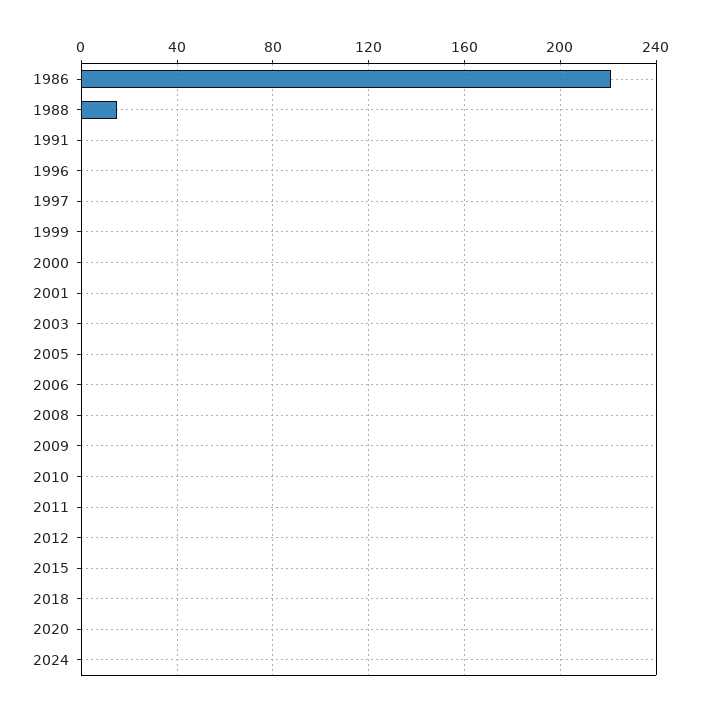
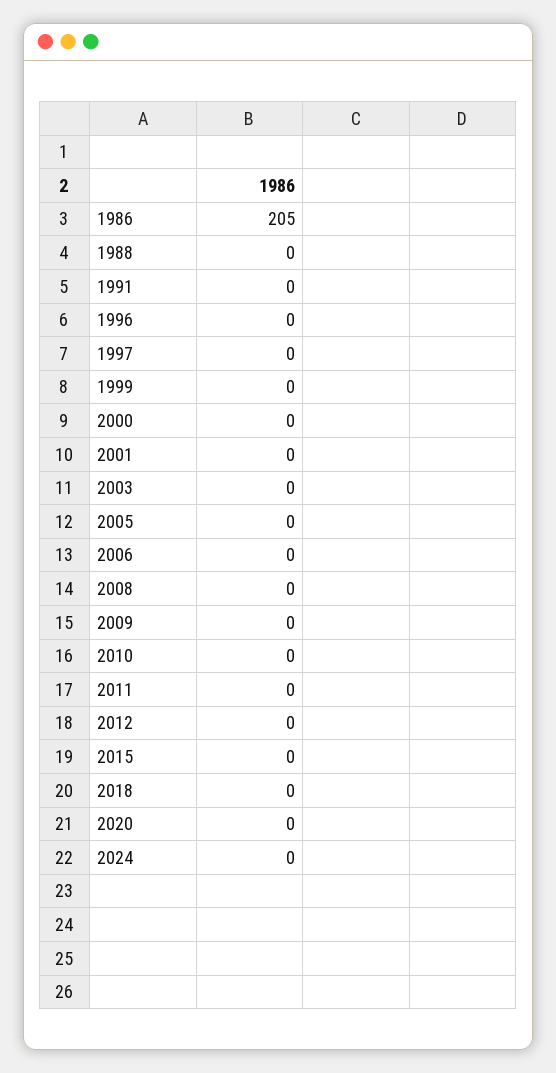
1986: 220 -> 205
1988: 15 -> 0

